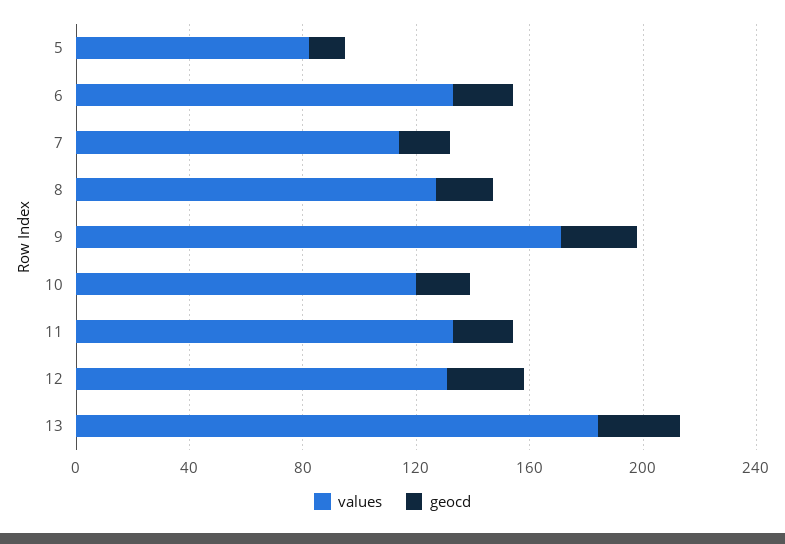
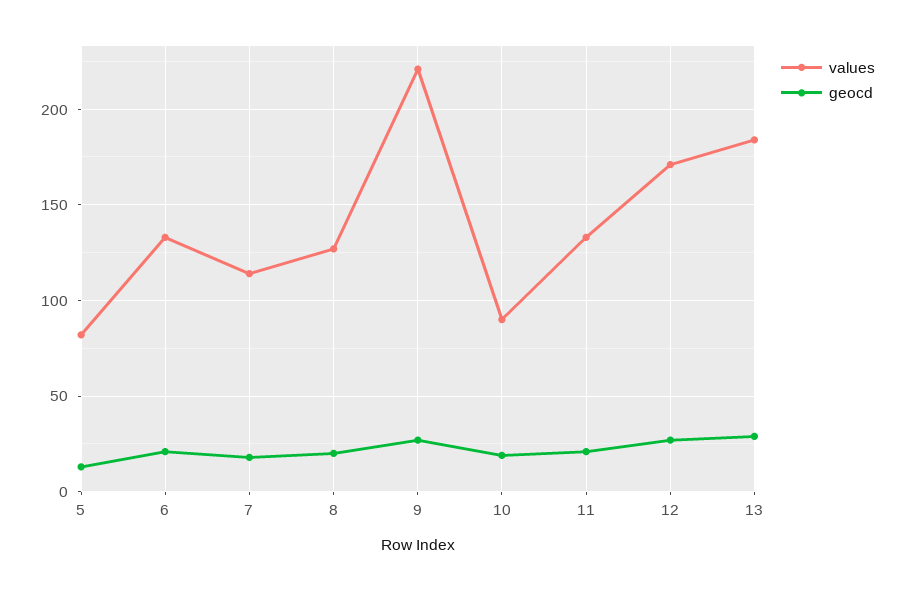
values, 9: 170 -> 220
values, 10: 120 -> 90
values, 12: 130 -> 170

